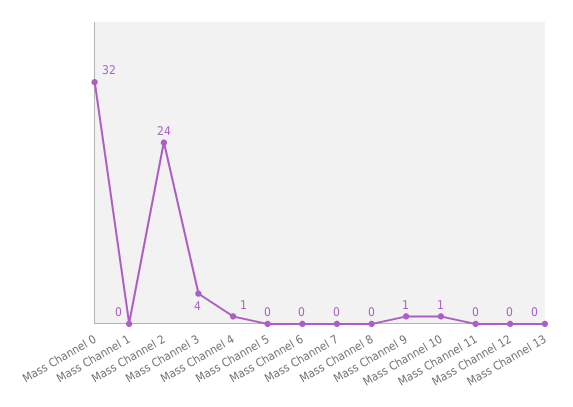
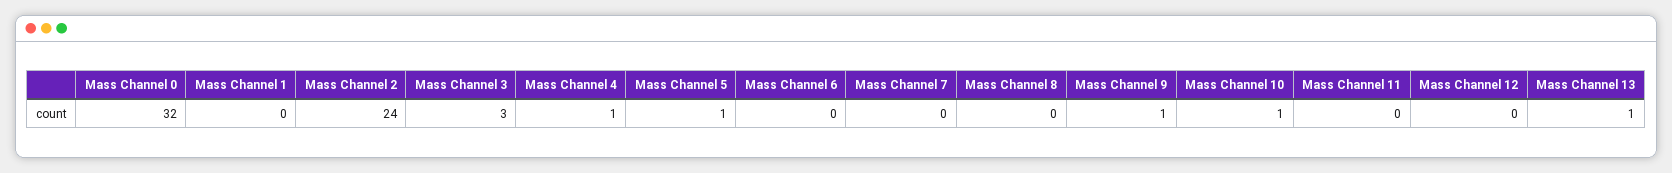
Mass Channel 3: 4 -> 3
Mass Channel 5: 0 -> 1
Mass Channel 13: 0 -> 1

